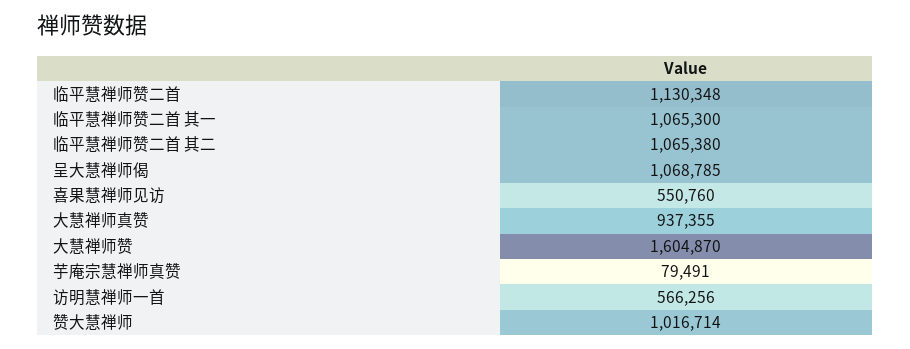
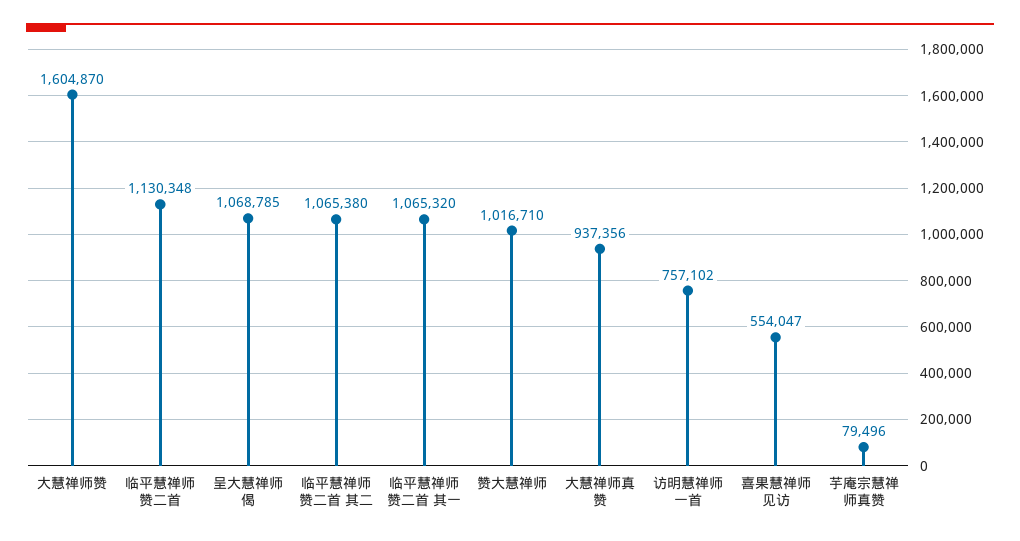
临平慧禅师赞二首 其一: 1065300 -> 1065320
喜果慧禅师见访: 550760 -> 554047
大慧禅师真赞: 937355 -> 937356
芋庵宗慧禅师真赞: 79491 -> 79496
访明慧禅师一首: 566256 -> 757102
赞大慧禅师: 1016714 -> 1016710

